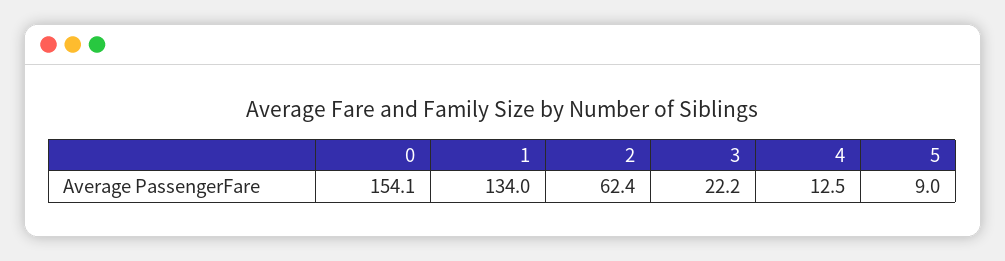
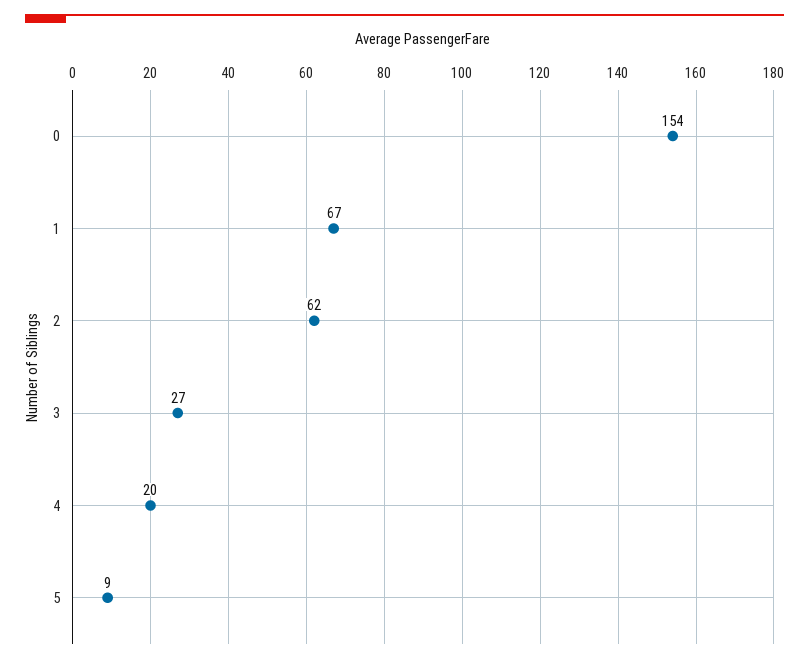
1: 134 -> 67
3: 22.2 -> 27
4: 12.5 -> 20

